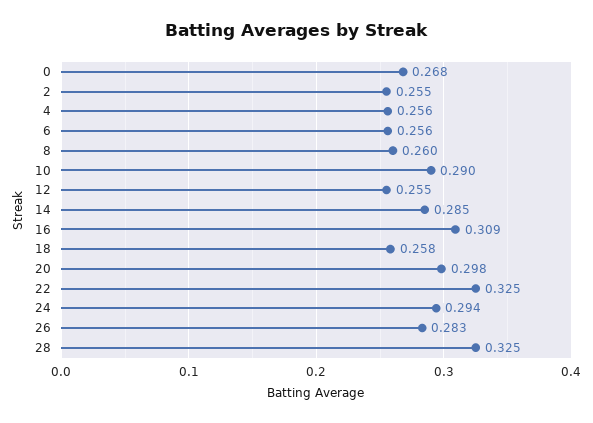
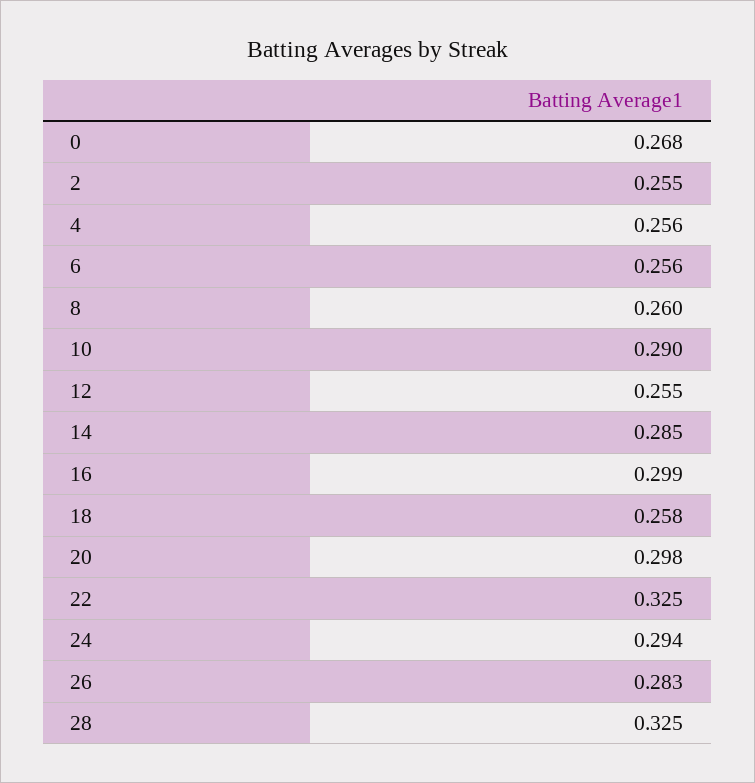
16: 0.309 -> 0.299

